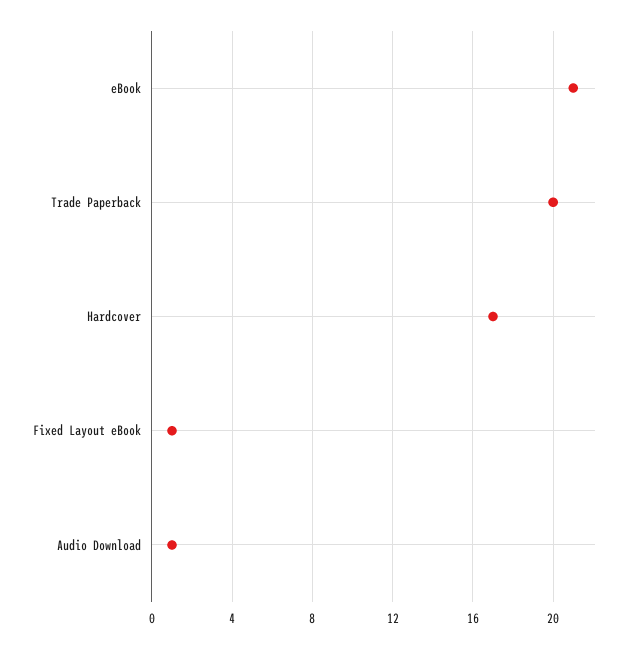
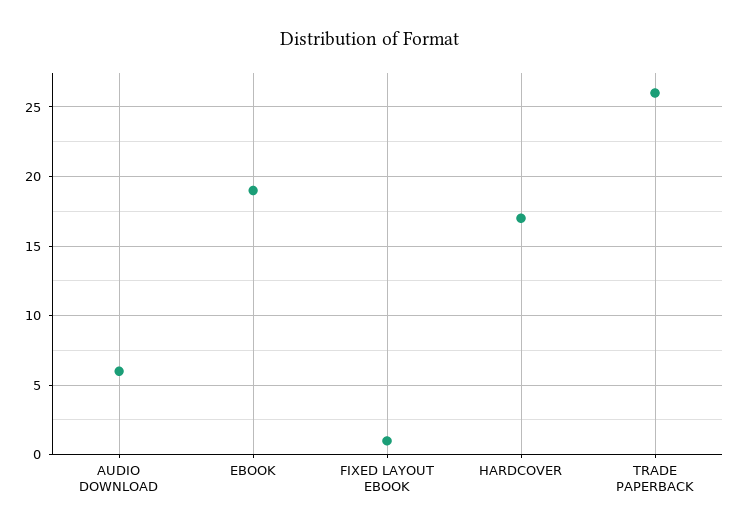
eBook: 21 -> 19
Trade Paperback: 20 -> 26
Audio Download: 1 -> 6

